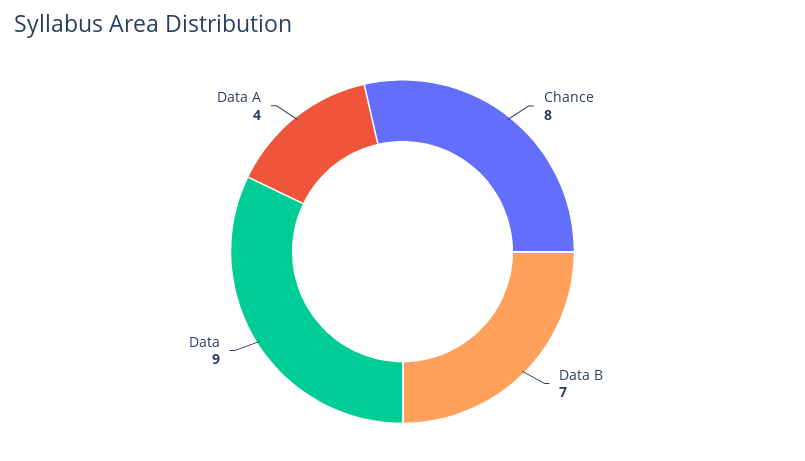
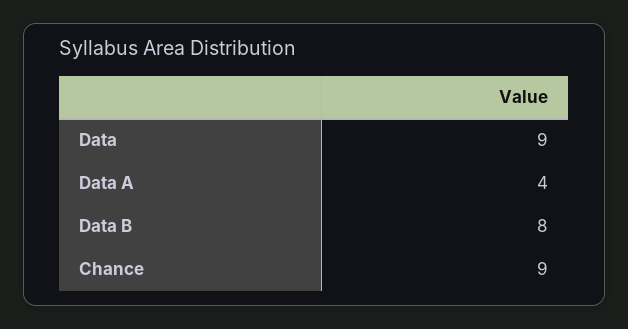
Chance: 8 -> 9
Data B: 7 -> 8

